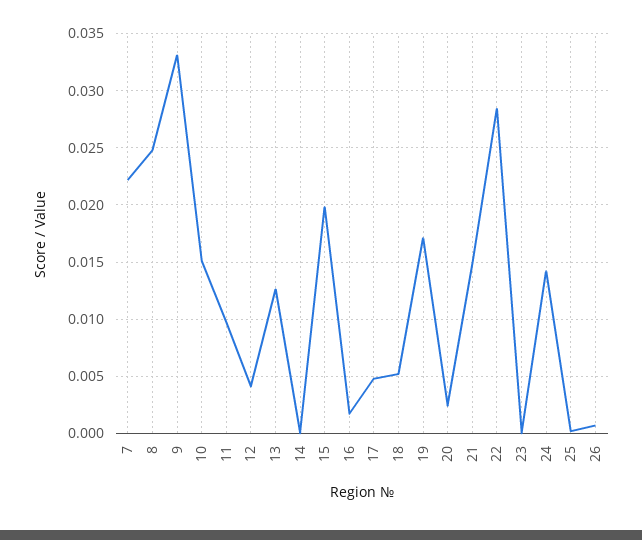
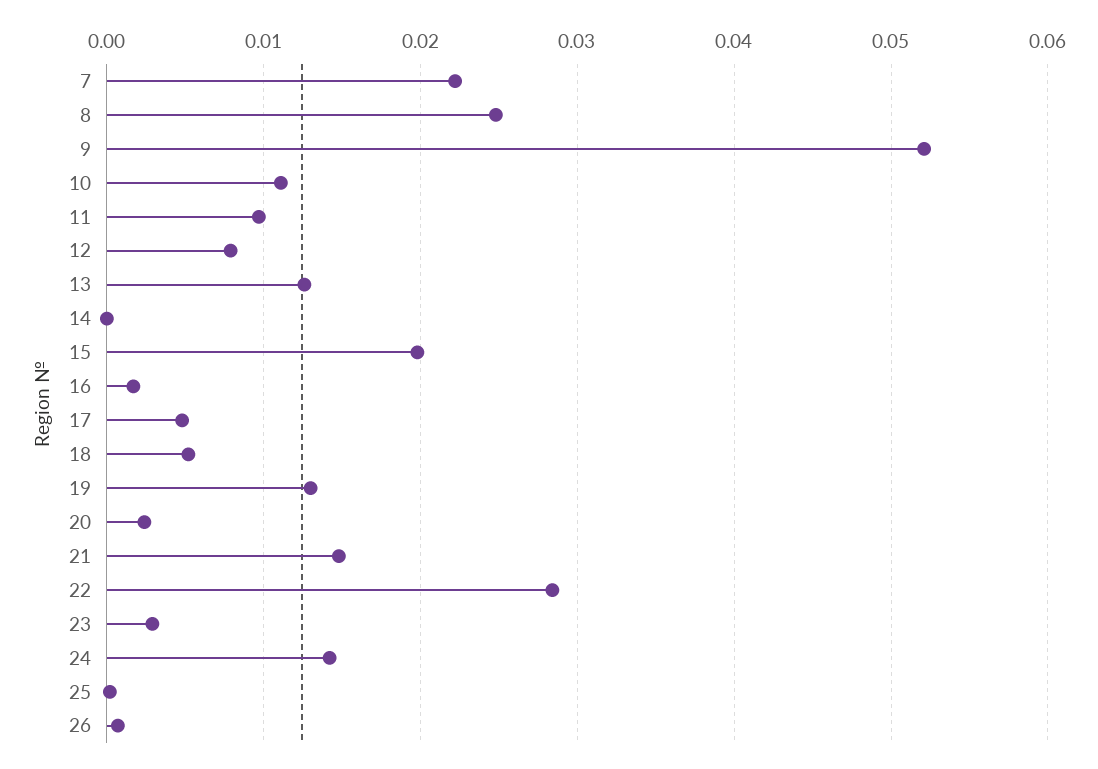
9: 0.033 -> 0.052
10: 0.015 -> 0.011
12: 0.004 -> 0.008
19: 0.017 -> 0.013
23: 0 -> 0.003

